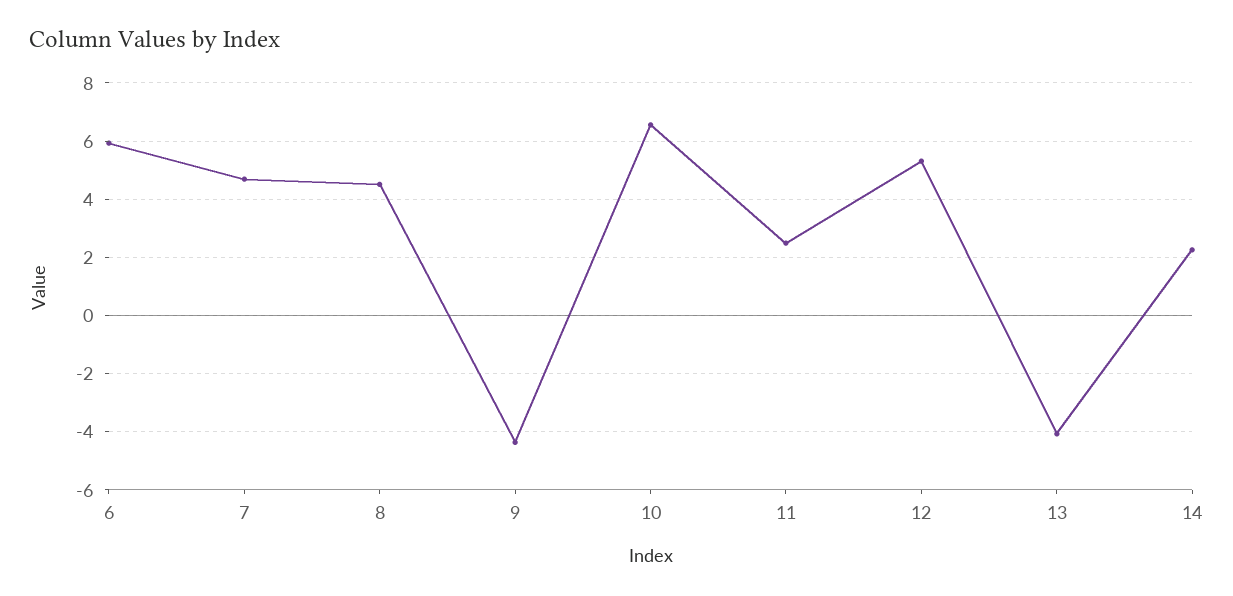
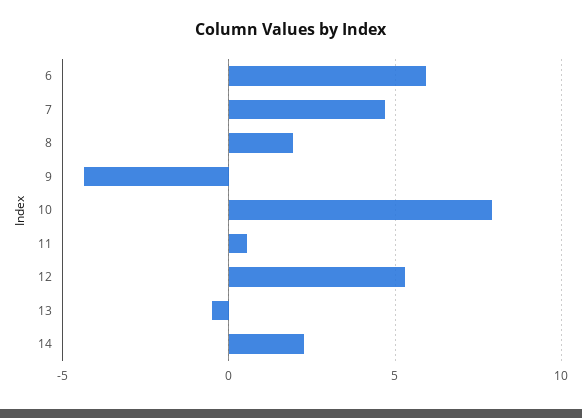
8: 4.5 -> 2
10: 6.5 -> 8
11: 2.5 -> 0.5
13: -4 -> -0.5

